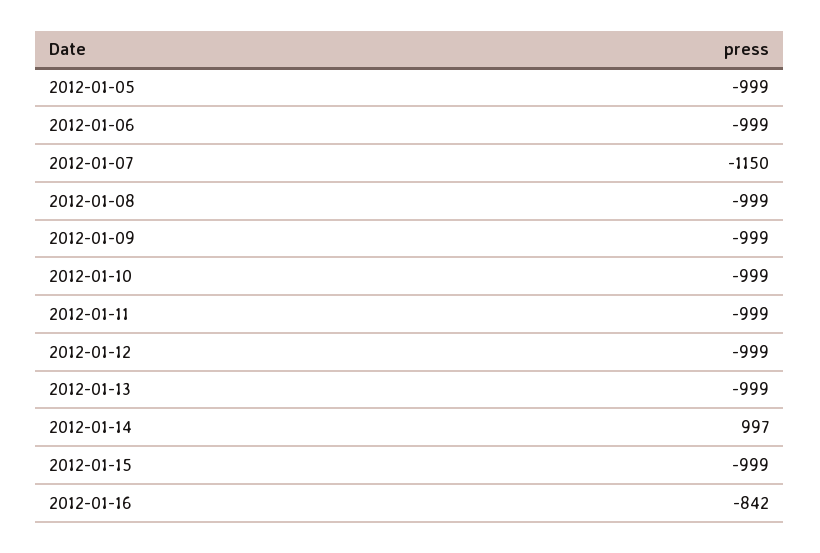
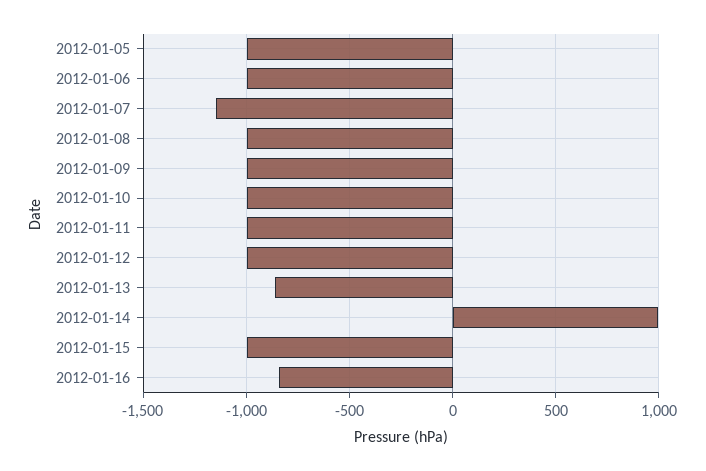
2012-01-13: -999 -> -850

